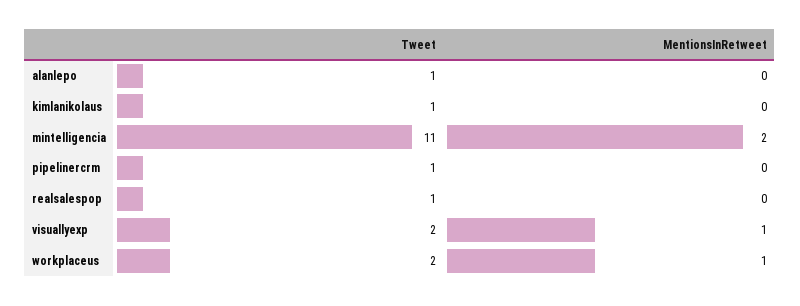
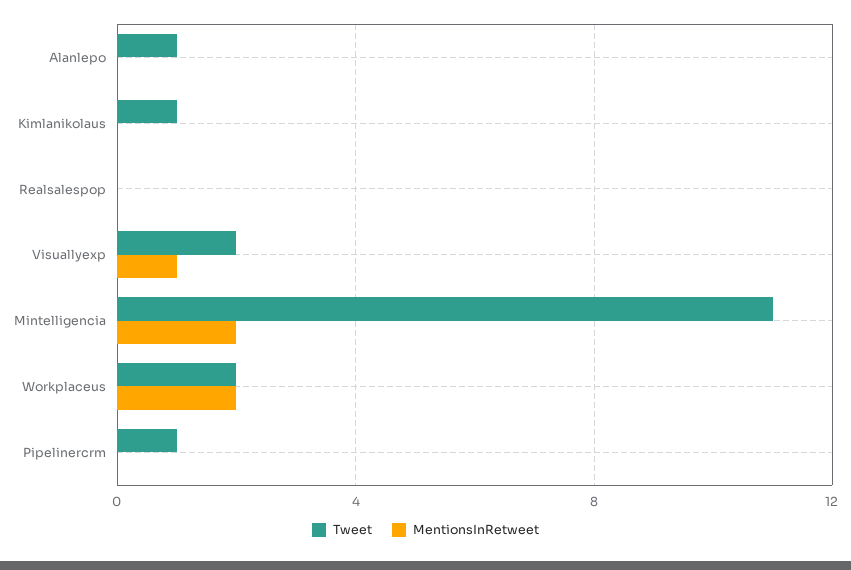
Tweet, realsalespop: 1 -> 0
MentionsInRetweet, workplaceus: 1 -> 2

